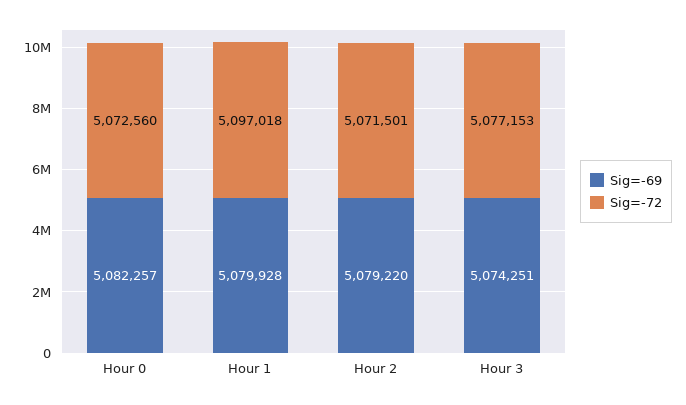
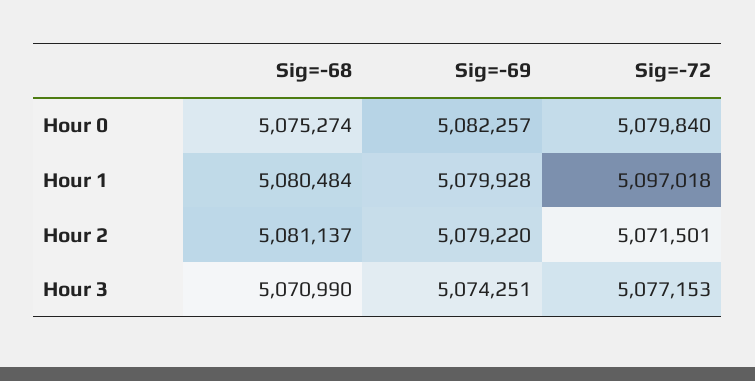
Sig=-72, Hour 0: 5072560 -> 5079840
Sig=-68, Hour 0: none -> 5075274
Sig=-68, Hour 1: none -> 5080484
Sig=-68, Hour 2: none -> 5081137
Sig=-68, Hour 3: none -> 5070990

